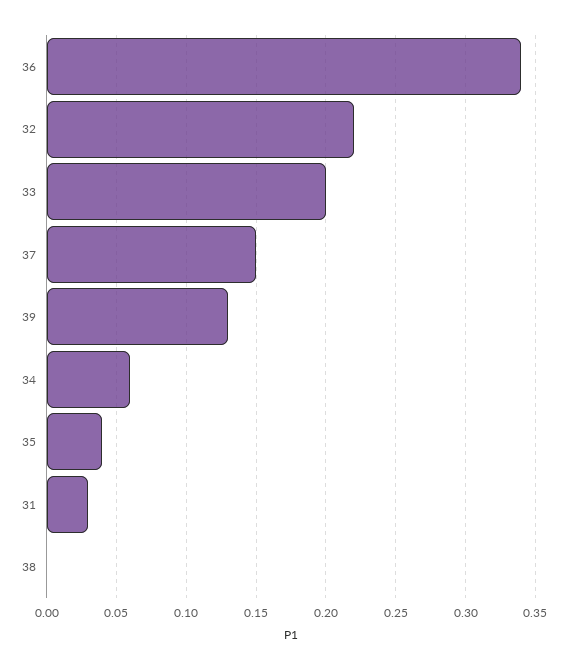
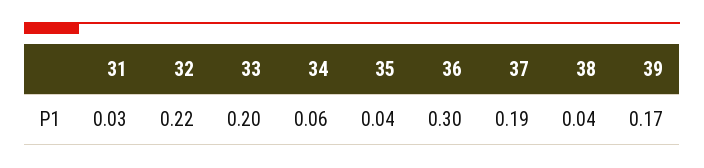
36: 0.34 -> 0.3
37: 0.15 -> 0.19
39: 0.13 -> 0.17
38: 0 -> 0.04

